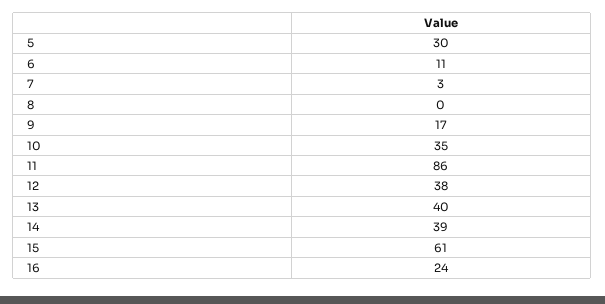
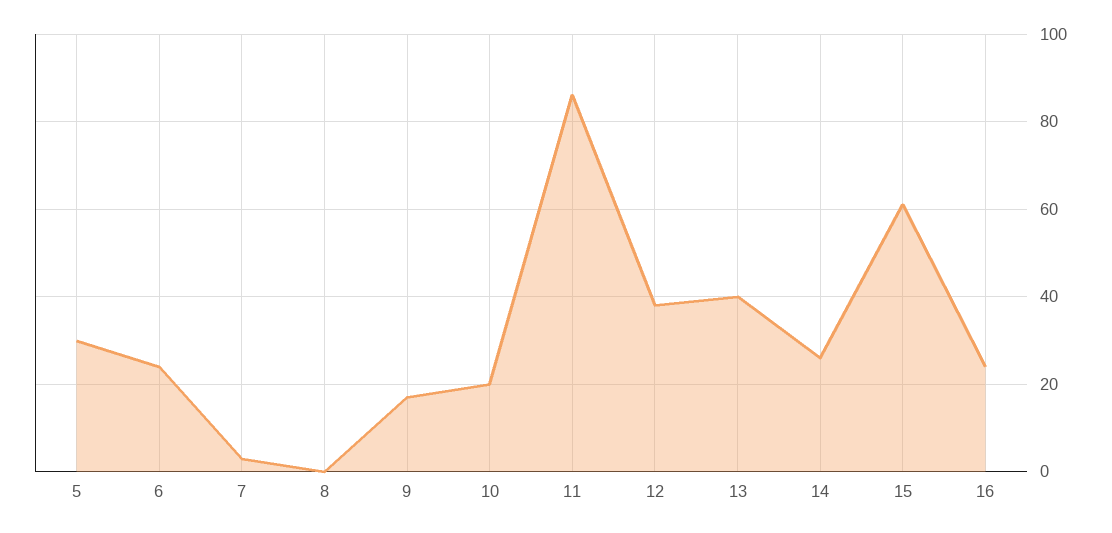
6: 11 -> 25
10: 35 -> 20
14: 39 -> 25

